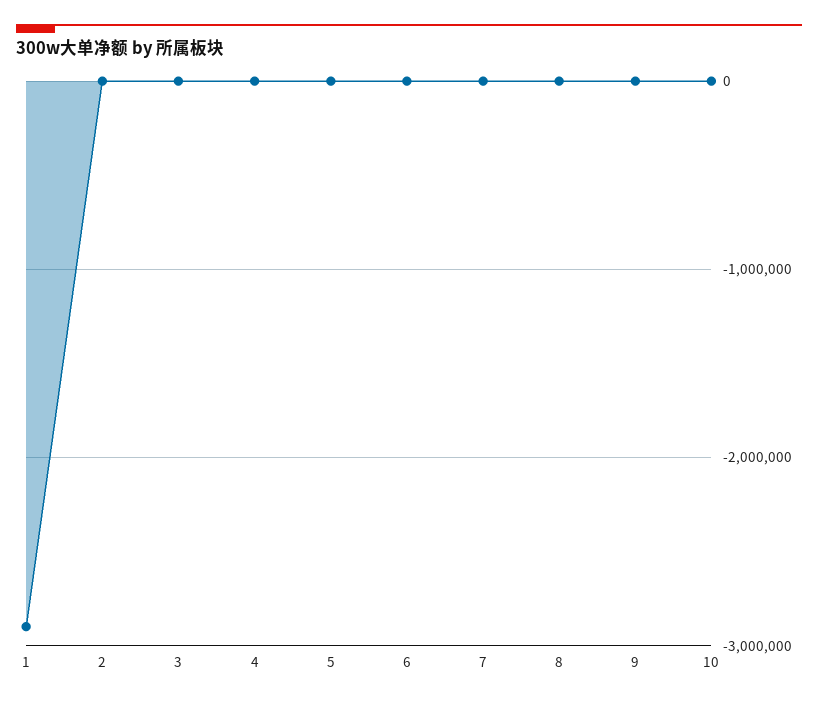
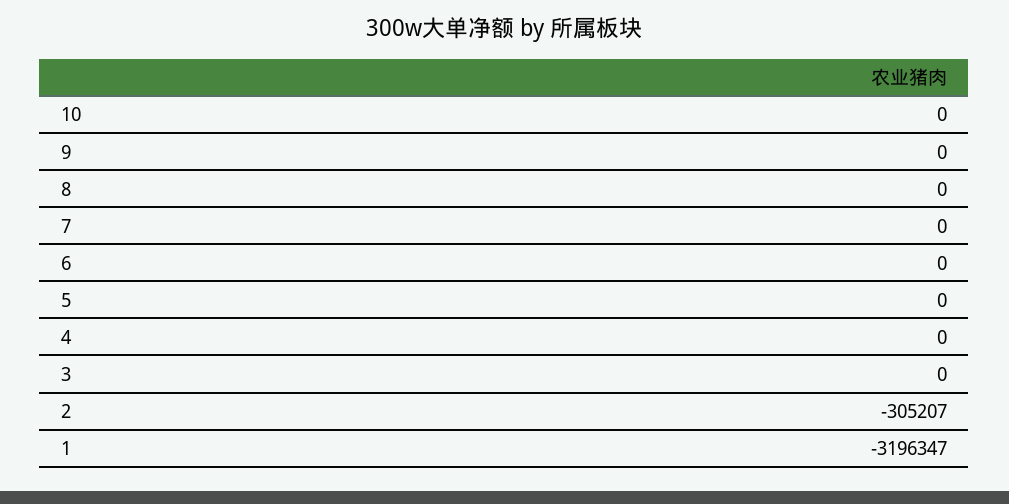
1: -2900000 -> -3196347
2: 0 -> -305207

